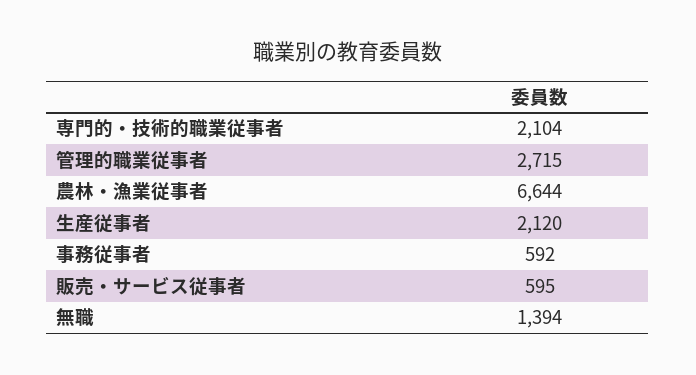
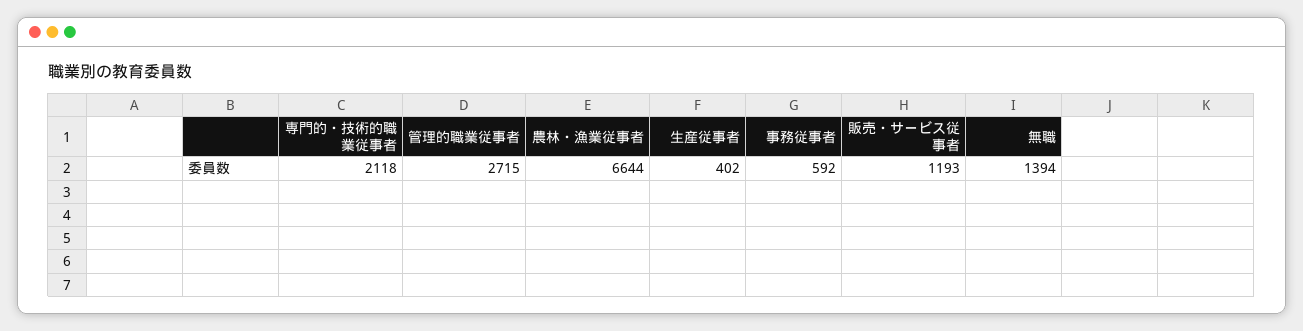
専門的・技術的職業従事者: 2104 -> 2118
生産従事者: 2120 -> 402
販売・サービス従事者: 595 -> 1193

